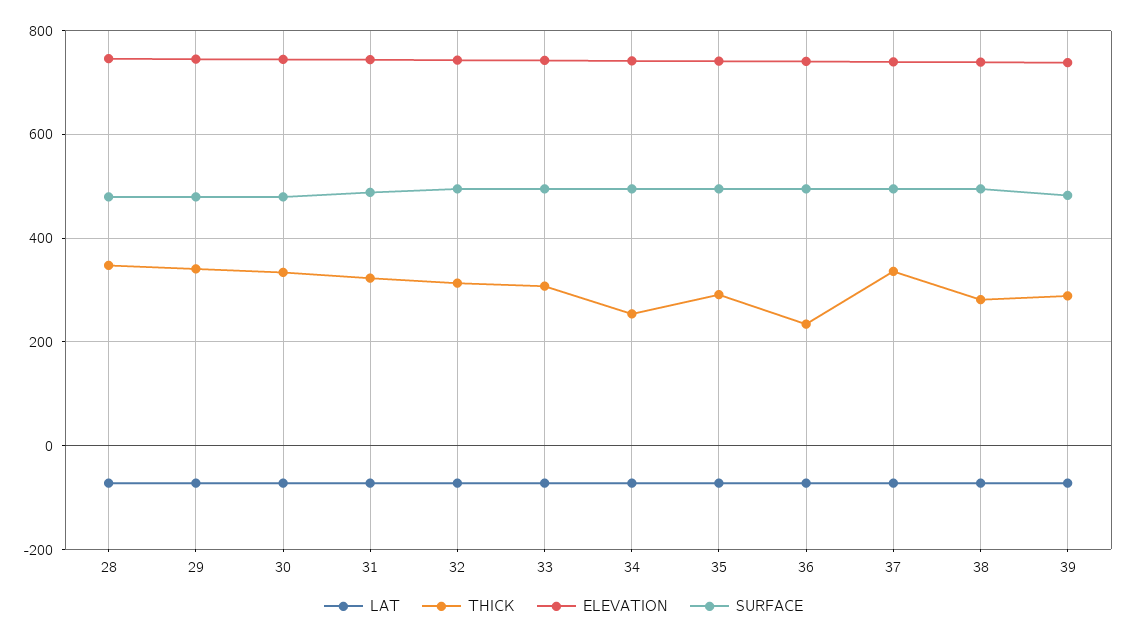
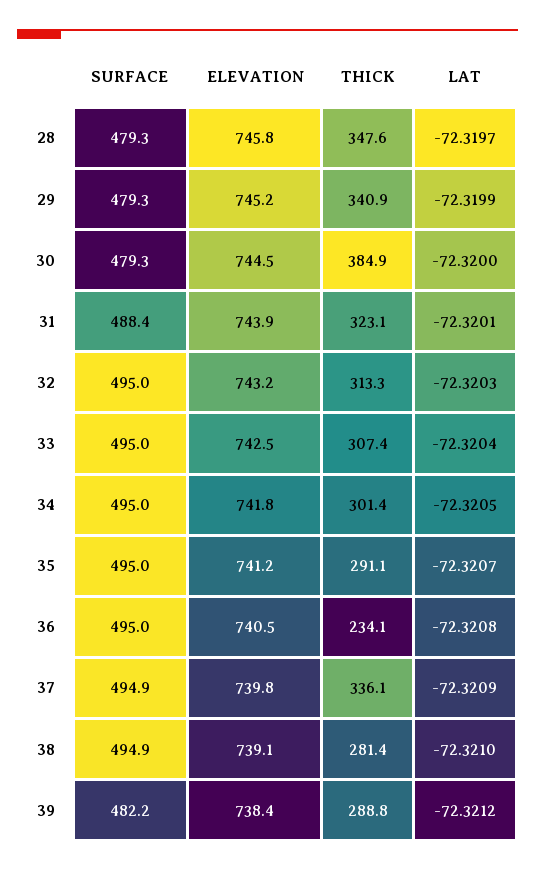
THICK, 30: 340 -> 384.9
THICK, 34: 260 -> 301.4

